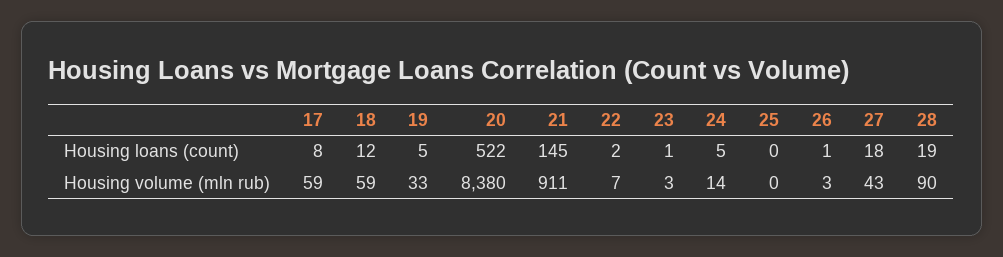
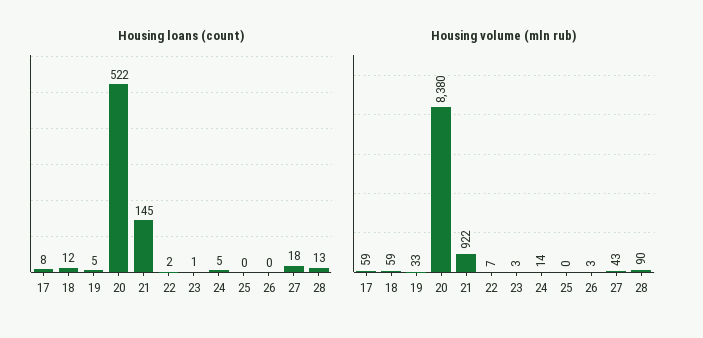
Housing loans (count), 26: 1 -> 0
Housing loans (count), 28: 19 -> 13
Housing volume (mln rub), 21: 911 -> 922

